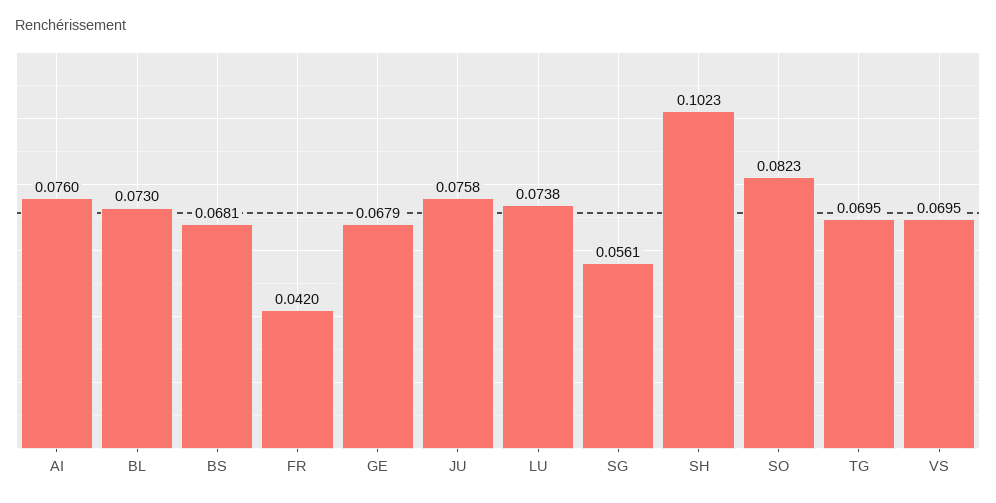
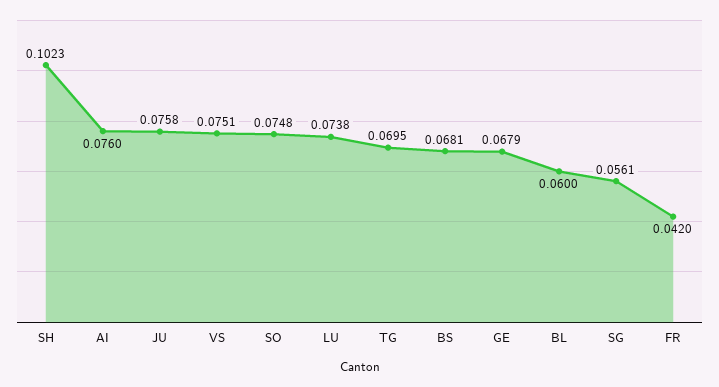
BL: 0.073 -> 0.06
SO: 0.0823 -> 0.0748
VS: 0.0695 -> 0.0751

